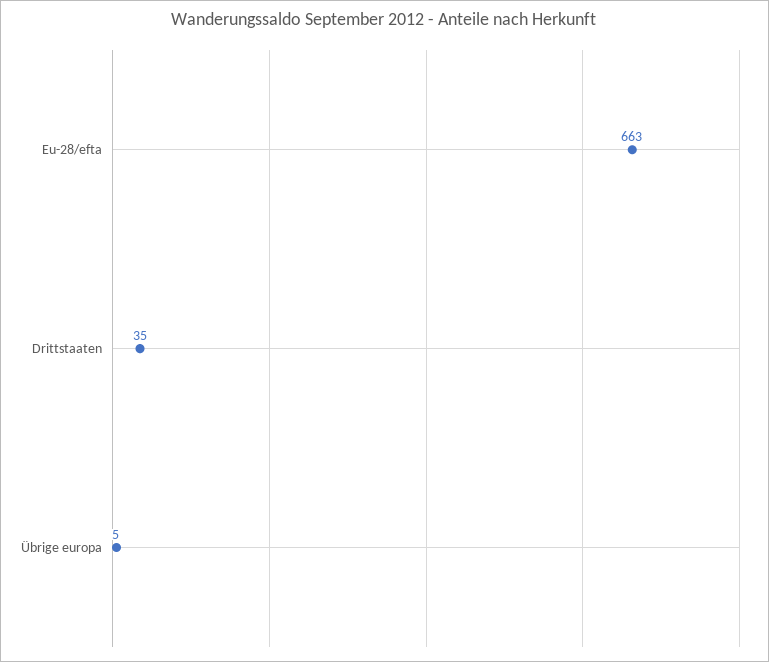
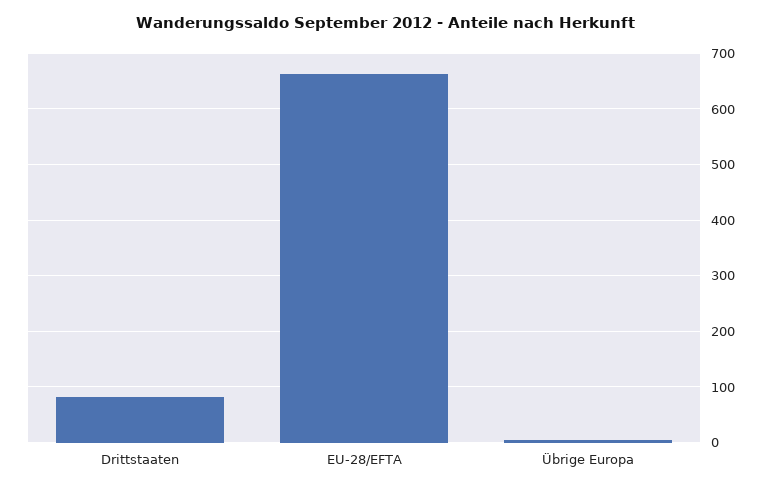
Drittstaaten: 35 -> 80

